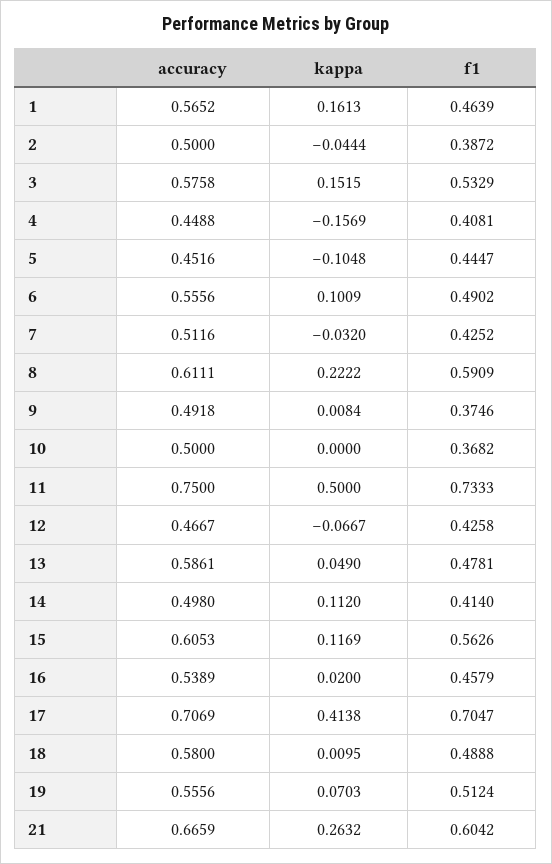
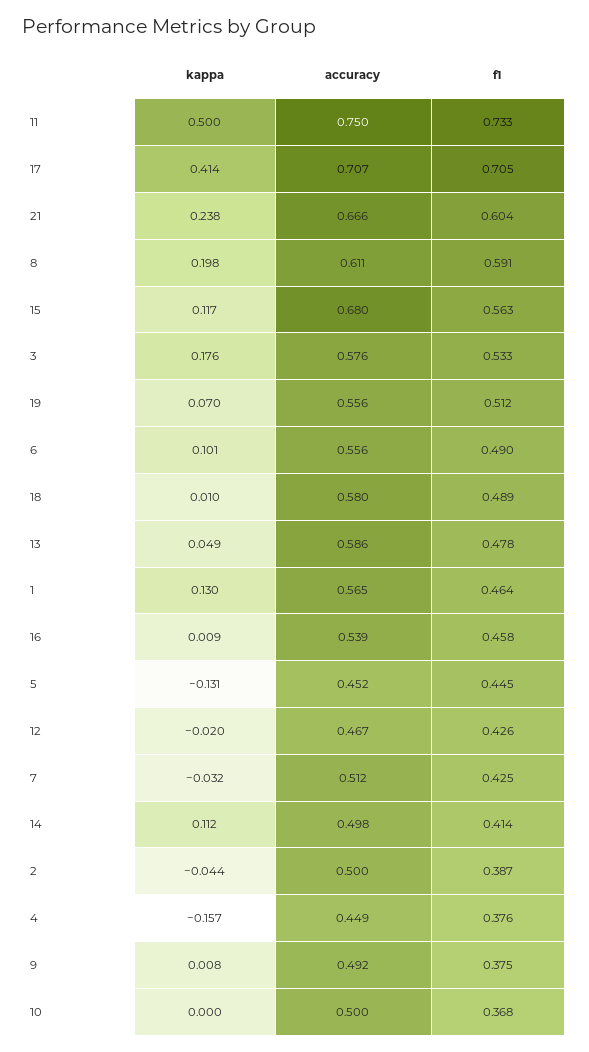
kappa, 1: 0.1613 -> 0.13
kappa, 3: 0.1515 -> 0.176
f1, 4: 0.4081 -> 0.376
kappa, 5: -0.1048 -> -0.131
kappa, 8: 0.2222 -> 0.198
kappa, 12: -0.0667 -> -0.02
accuracy, 15: 0.6053 -> 0.68
kappa, 16: 0.02 -> 0.009
kappa, 21: 0.2632 -> 0.238

